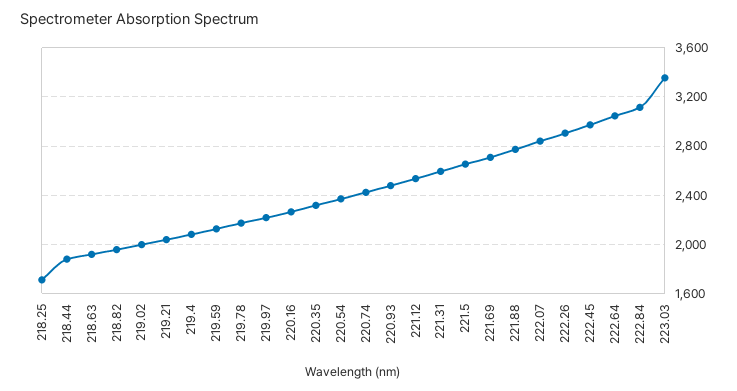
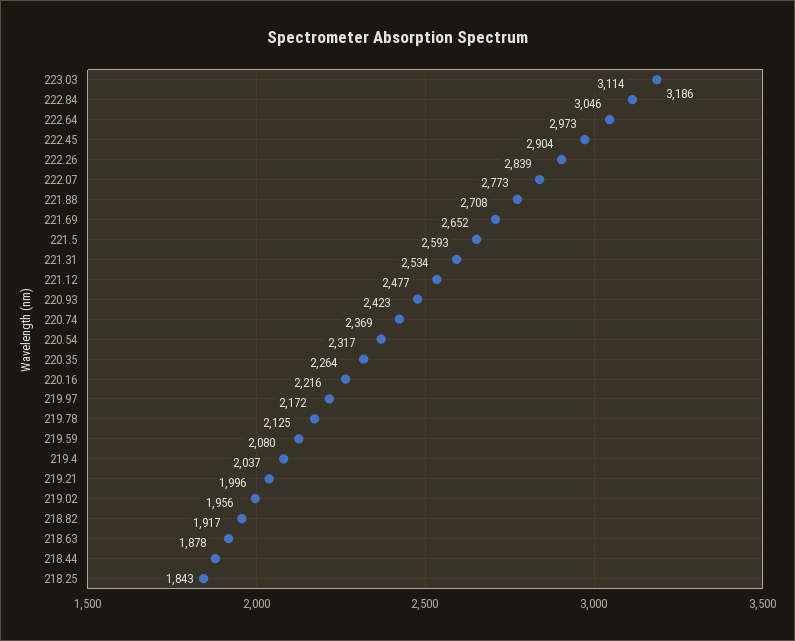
218.25: 1700 -> 1843
223.03: 3350 -> 3186

